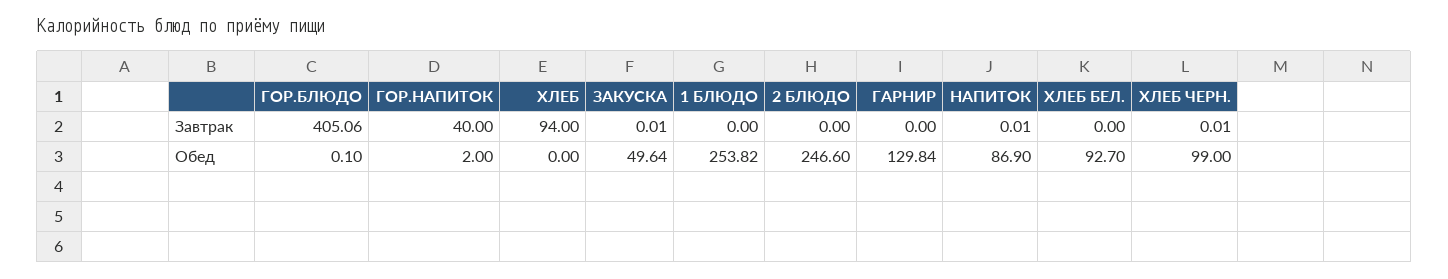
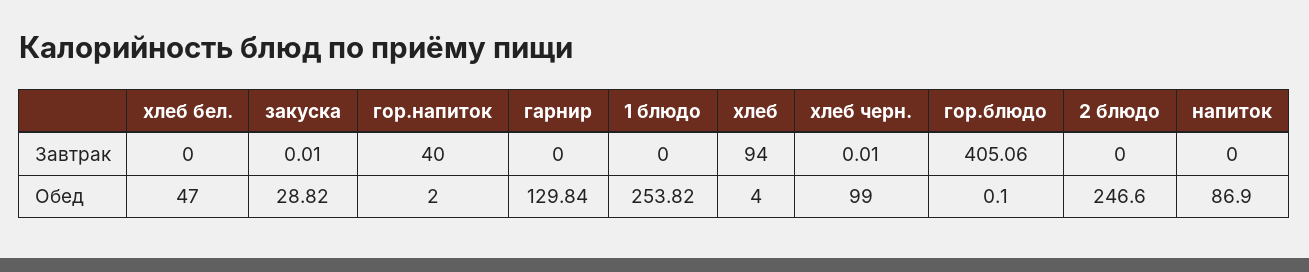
НАПИТОК, Завтрак: 0.01 -> 0
ХЛЕБ, Обед: 0 -> 4
ЗАКУСКА, Обед: 49.64 -> 28.82
ХЛЕБ БЕЛ., Обед: 92.7 -> 47

